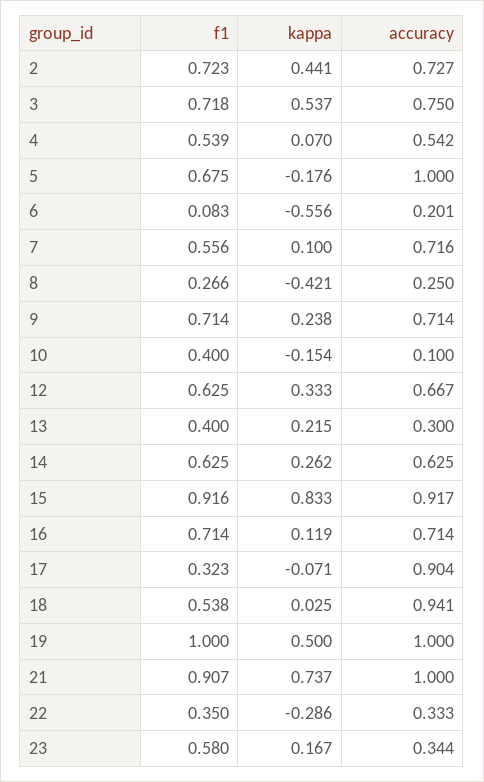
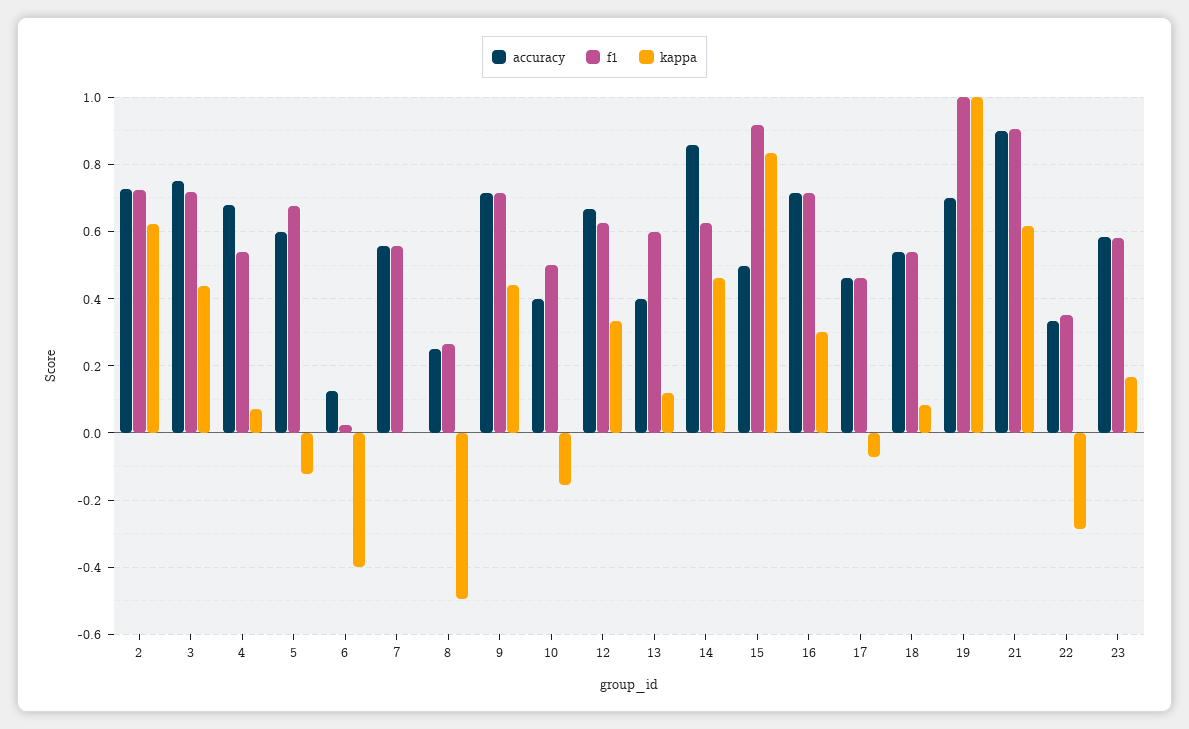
kappa, 2: 0.441 -> 0.62
kappa, 3: 0.537 -> 0.44
accuracy, 4: 0.542 -> 0.68
kappa, 5: -0.176 -> -0.12
accuracy, 5: 1 -> 0.6
f1, 6: 0.083 -> 0.02
kappa, 6: -0.556 -> -0.4
accuracy, 6: 0.201 -> 0.12
kappa, 7: 0.1 -> 0
accuracy, 7: 0.716 -> 0.56
kappa, 8: -0.421 -> -0.5
kappa, 9: 0.238 -> 0.44
f1, 10: 0.4 -> 0.5
accuracy, 10: 0.1 -> 0.4
f1, 13: 0.4 -> 0.6
kappa, 13: 0.215 -> 0.12
accuracy, 13: 0.3 -> 0.4
kappa, 14: 0.262 -> 0.46
accuracy, 14: 0.625 -> 0.86
accuracy, 15: 0.917 -> 0.5
kappa, 16: 0.119 -> 0.3
f1, 17: 0.323 -> 0.46
accuracy, 17: 0.904 -> 0.46
kappa, 18: 0.025 -> 0.08
accuracy, 18: 0.941 -> 0.54
kappa, 19: 0.5 -> 1
accuracy, 19: 1 -> 0.7
kappa, 21: 0.737 -> 0.62
accuracy, 21: 1 -> 0.9
accuracy, 23: 0.344 -> 0.58

